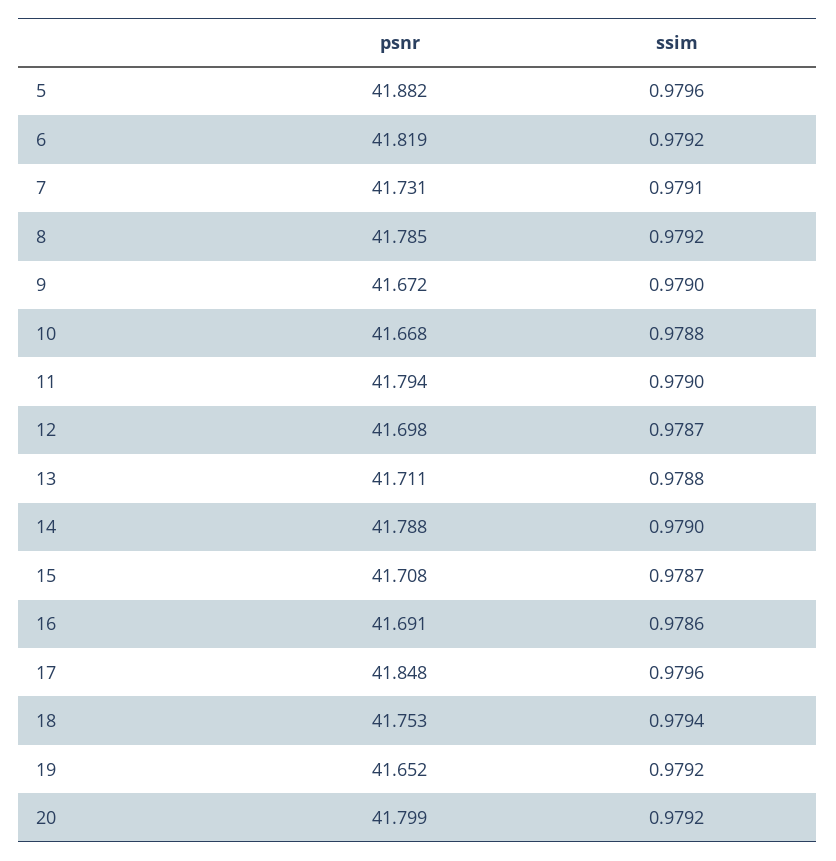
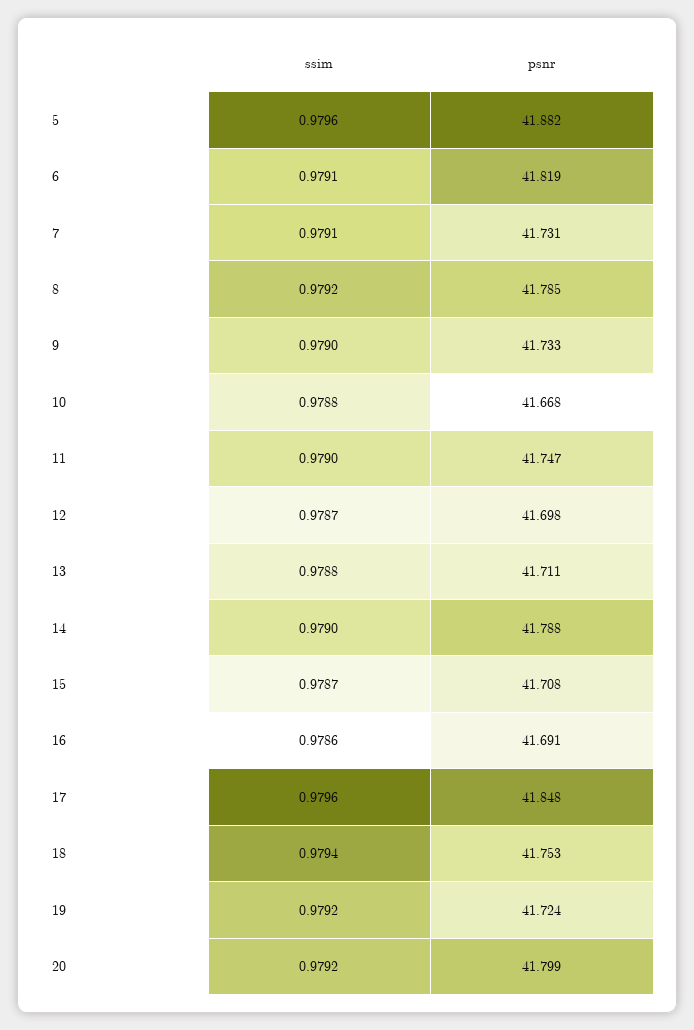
ssim, 6: 0.9792 -> 0.9791
psnr, 9: 41.672 -> 41.733
psnr, 11: 41.794 -> 41.747
psnr, 19: 41.652 -> 41.724

